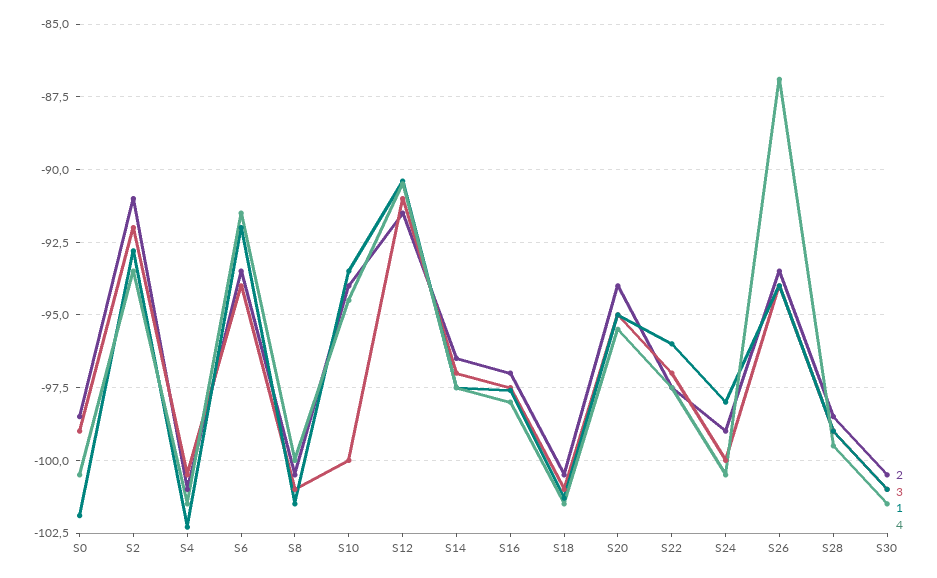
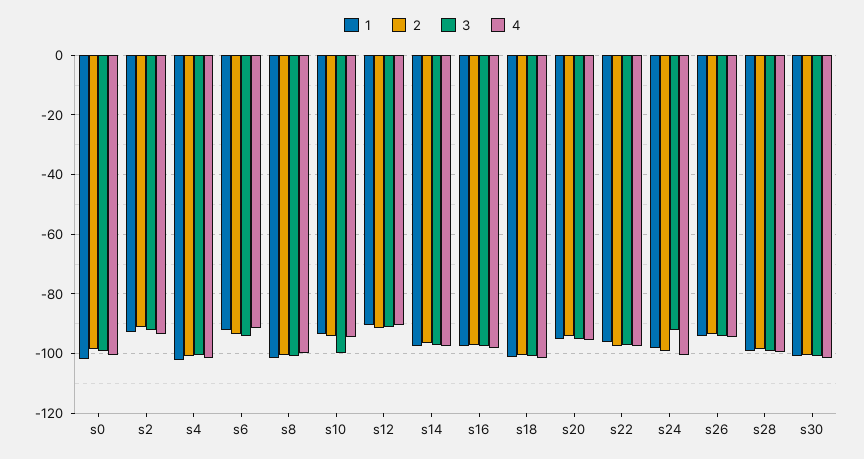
3, S24: -100 -> -92.5
4, S26: -87 -> -95

